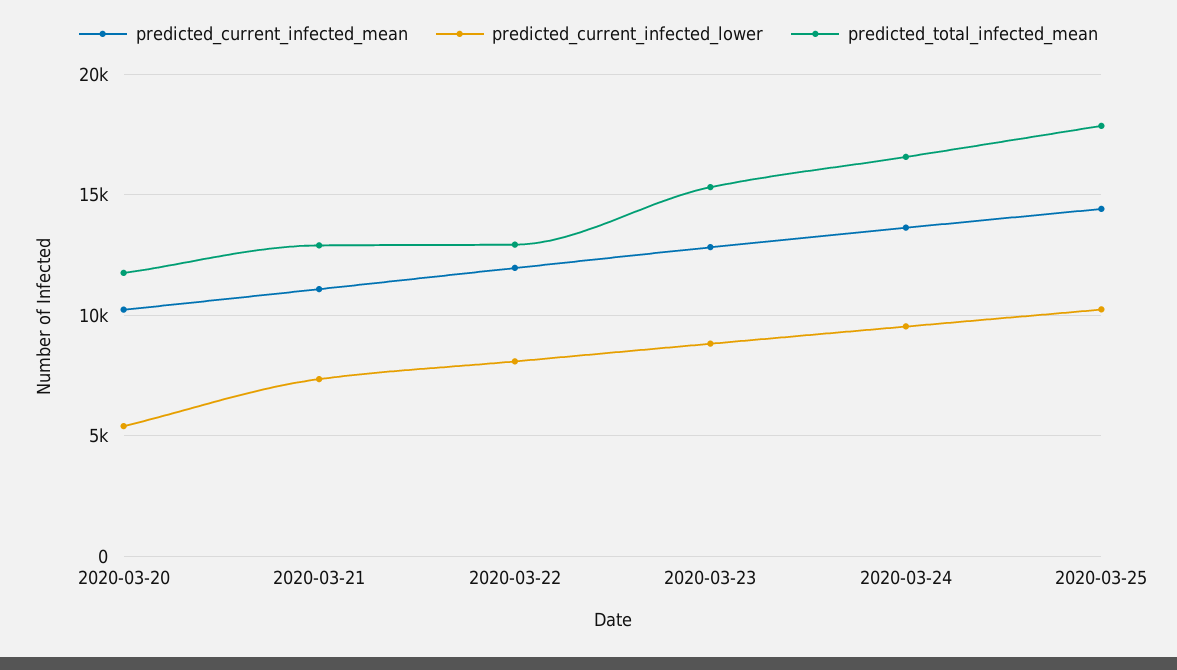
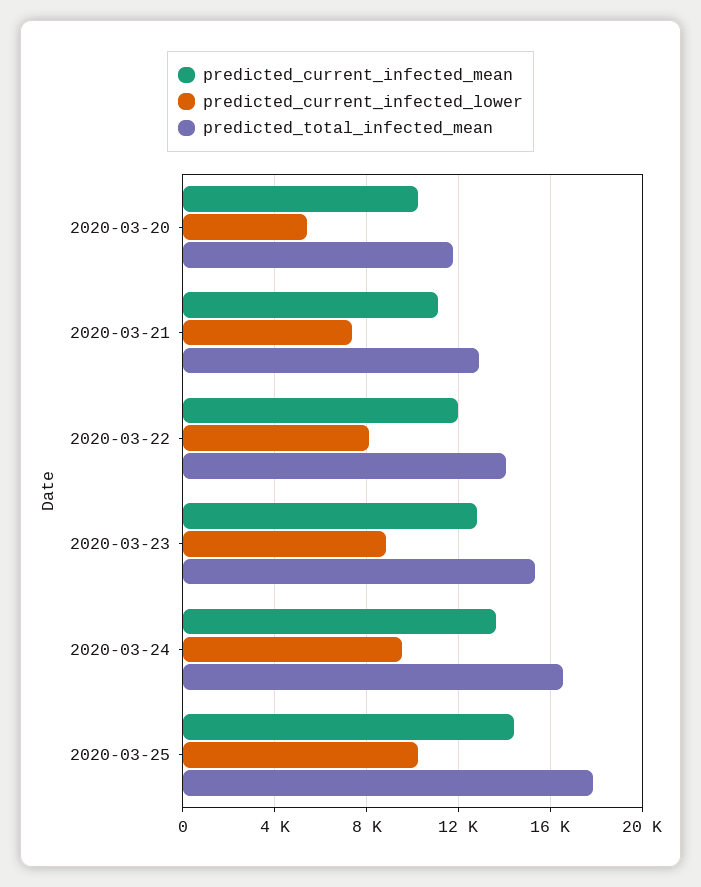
predicted_total_infected_mean, 2020-03-22: 13000 -> 14000

